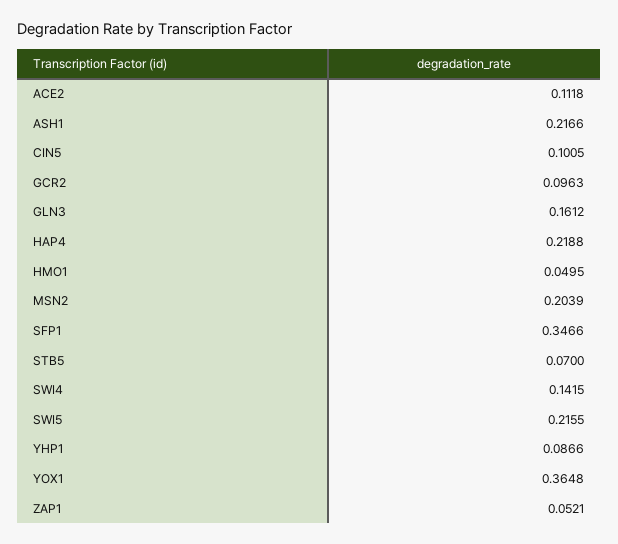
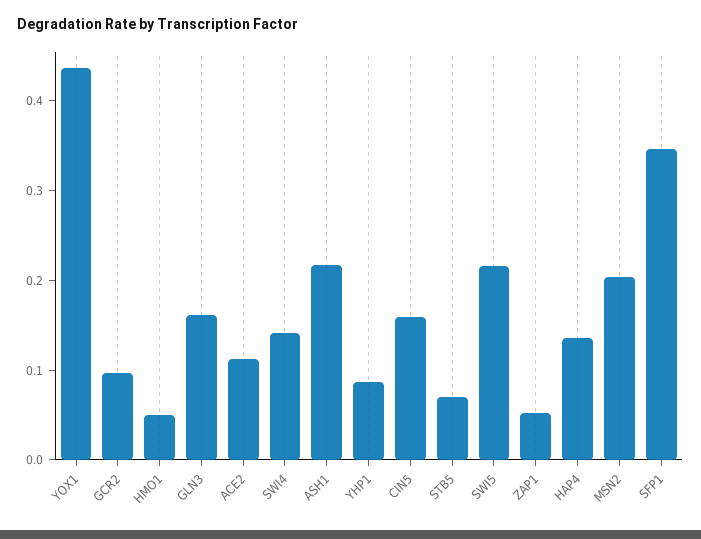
CIN5: 0.1005 -> 0.16
HAP4: 0.2188 -> 0.14
YOX1: 0.3648 -> 0.44

